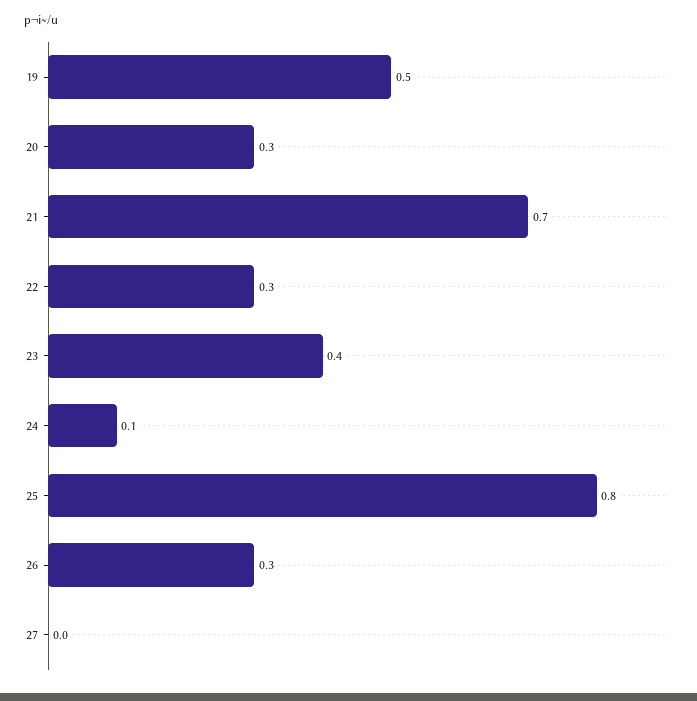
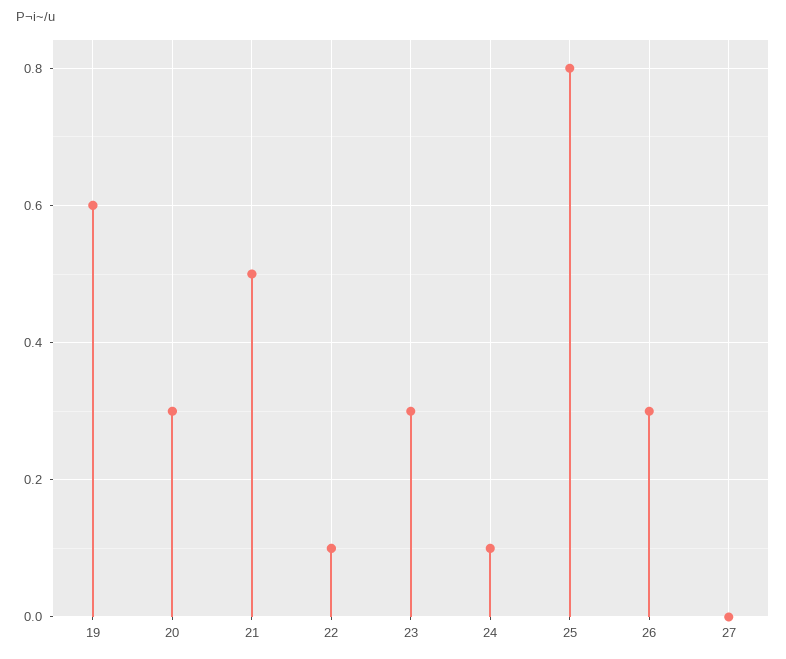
19: 0.5 -> 0.6
21: 0.7 -> 0.5
22: 0.3 -> 0.1
23: 0.4 -> 0.3

